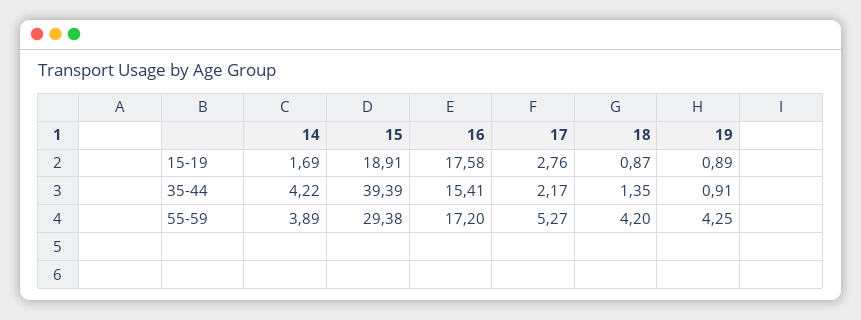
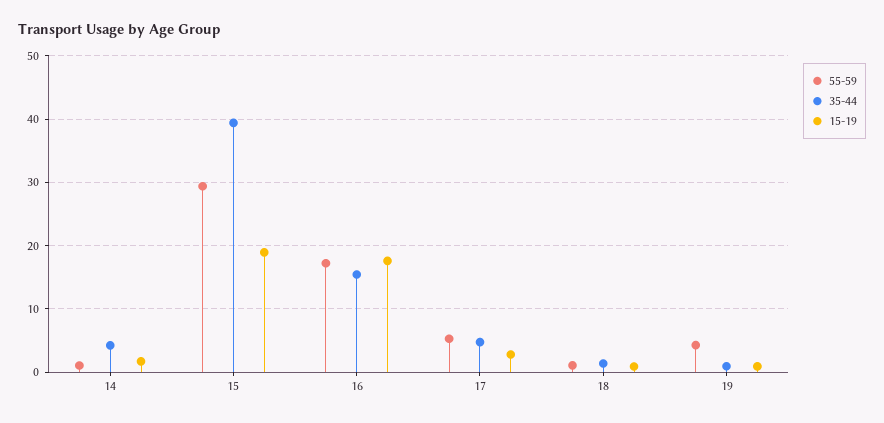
35-44, 17: 2.17 -> 5
55-59, 14: 3.89 -> 1
55-59, 18: 4.2 -> 1

